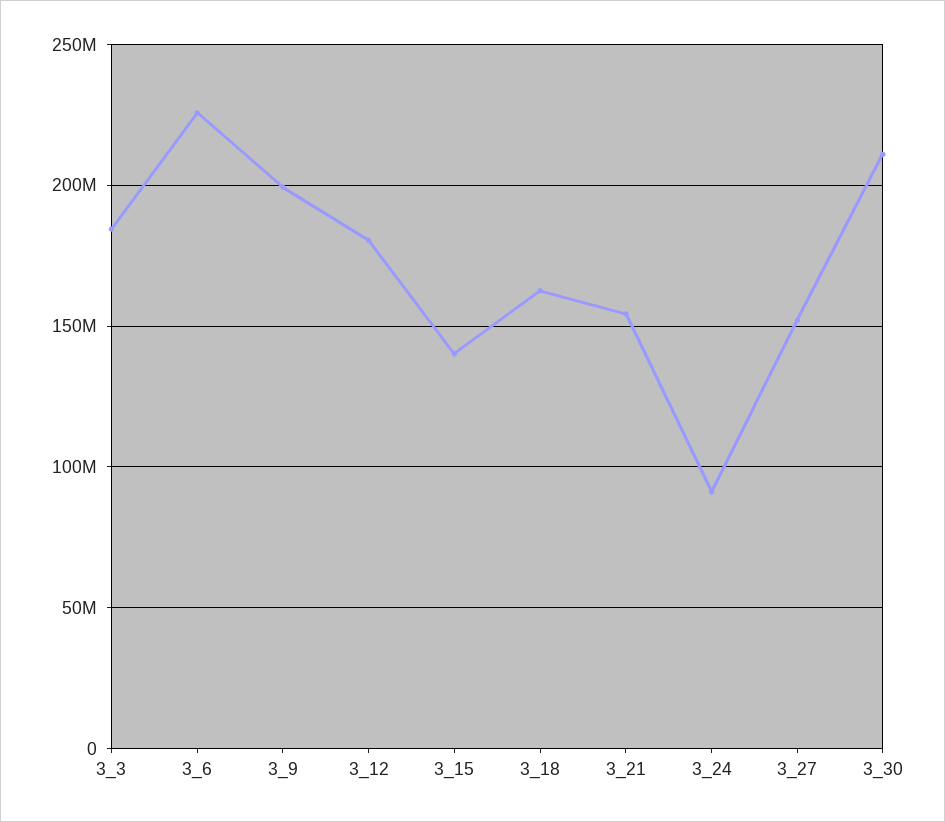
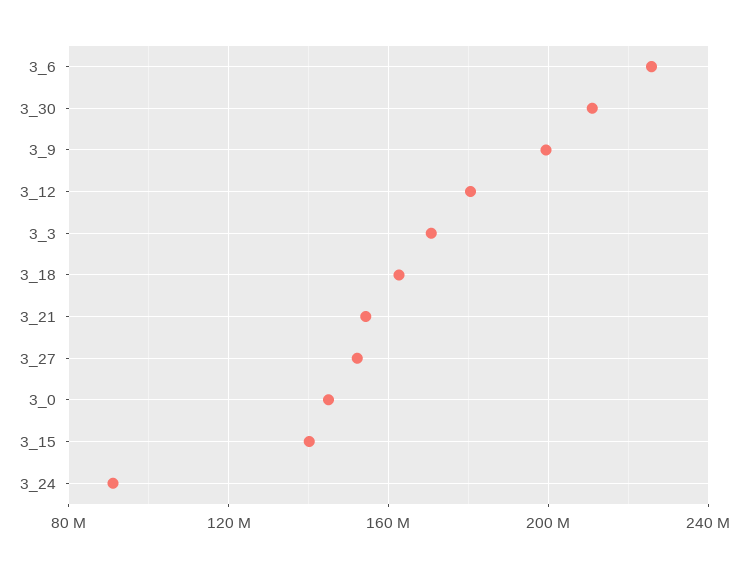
3_3: 185000000 -> 170000000
3_0: none -> 145000000

